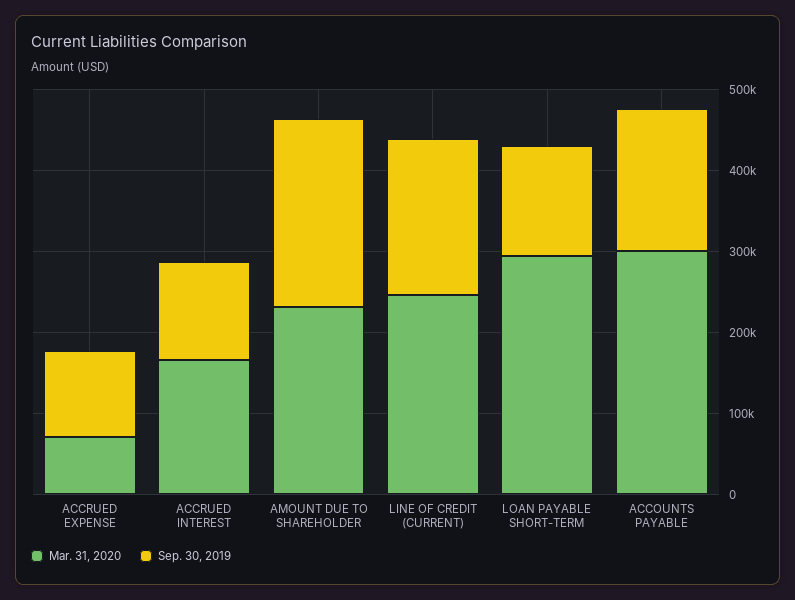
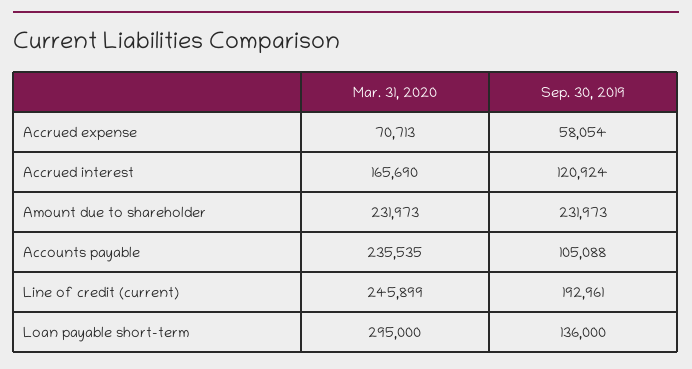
Sep. 30, 2019, ACCRUED EXPENSE: 100000 -> 58054
Mar. 31, 2020, ACCOUNTS PAYABLE: 300000 -> 235535
Sep. 30, 2019, ACCOUNTS PAYABLE: 180000 -> 105088

